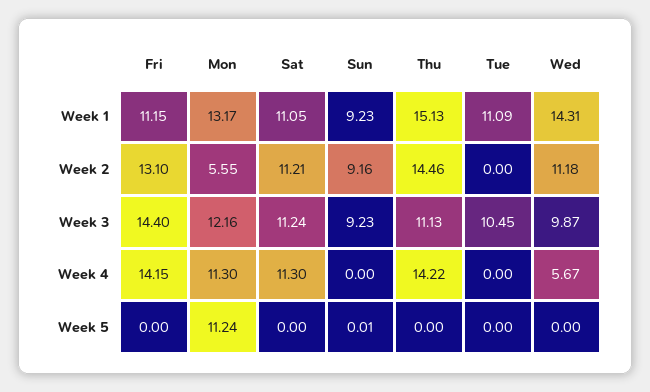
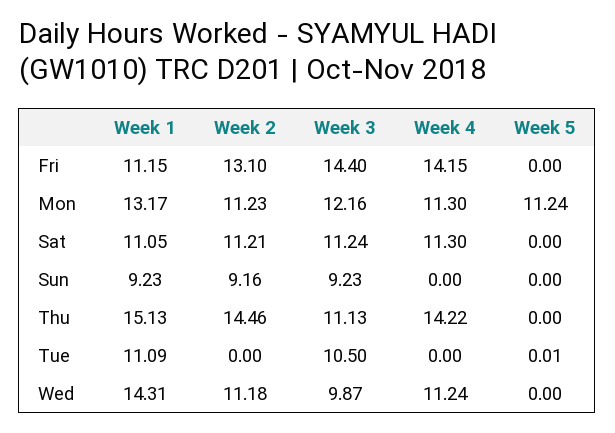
Mon, Week 2: 5.55 -> 11.23
Tue, Week 3: 10.45 -> 10.5
Wed, Week 4: 5.67 -> 11.24
Sun, Week 5: 0.01 -> 0
Tue, Week 5: 0 -> 0.01

